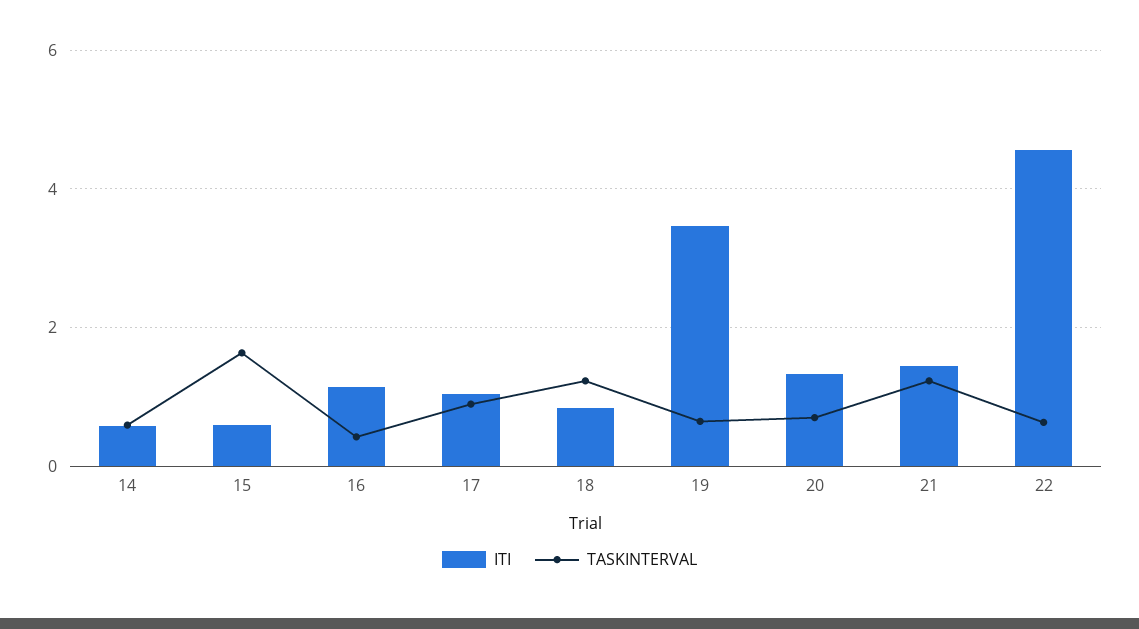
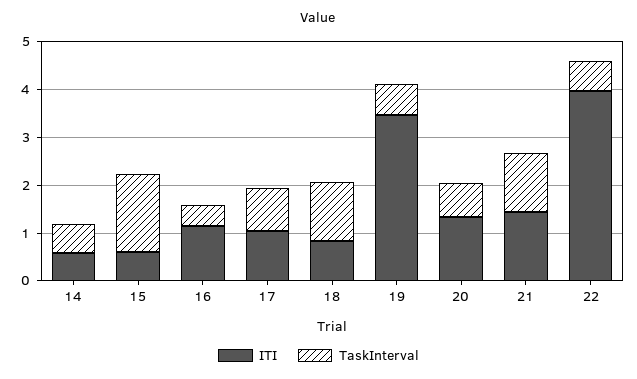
ITI, 22: 4.6 -> 4

